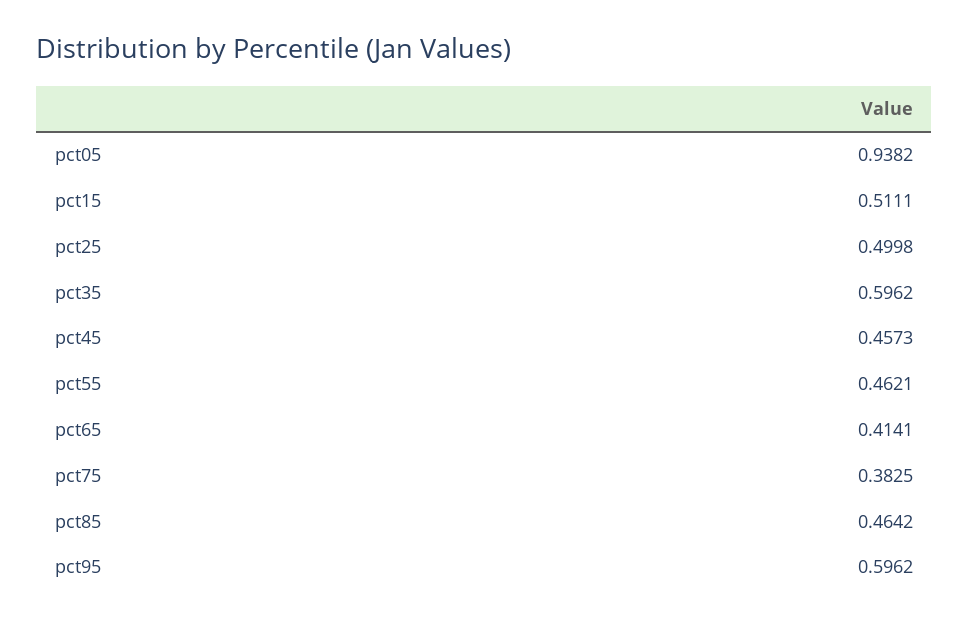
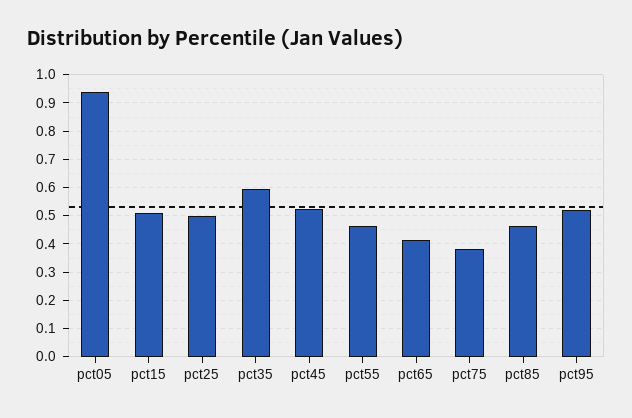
pct45: 0.4573 -> 0.525
pct95: 0.5962 -> 0.525

